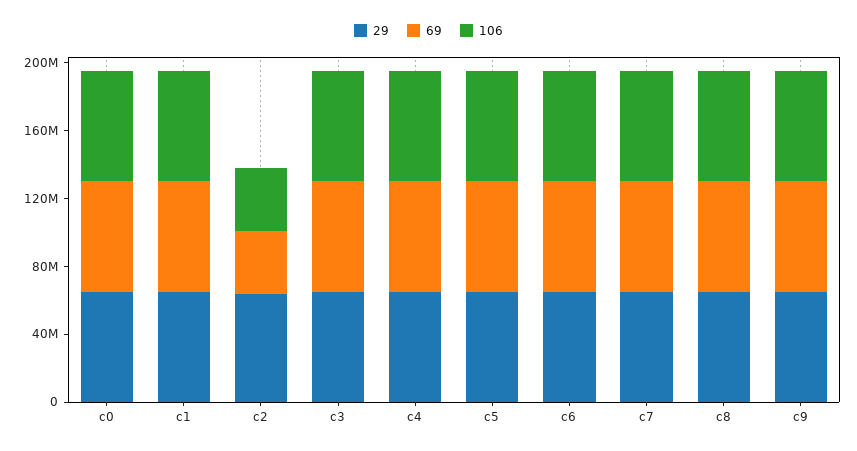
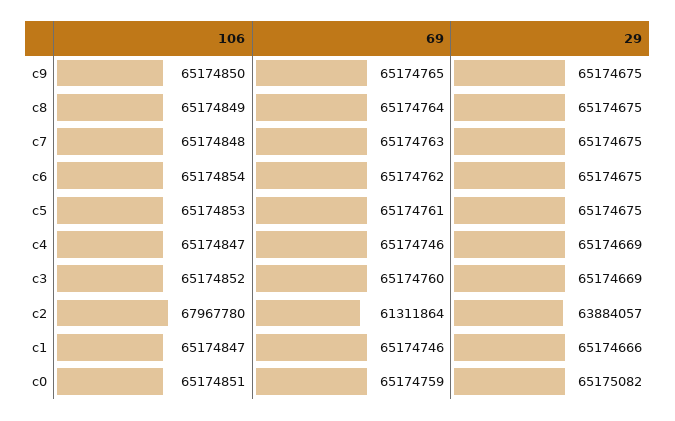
69, c2: 40000000 -> 61311864
106, c2: 40000000 -> 67967780

